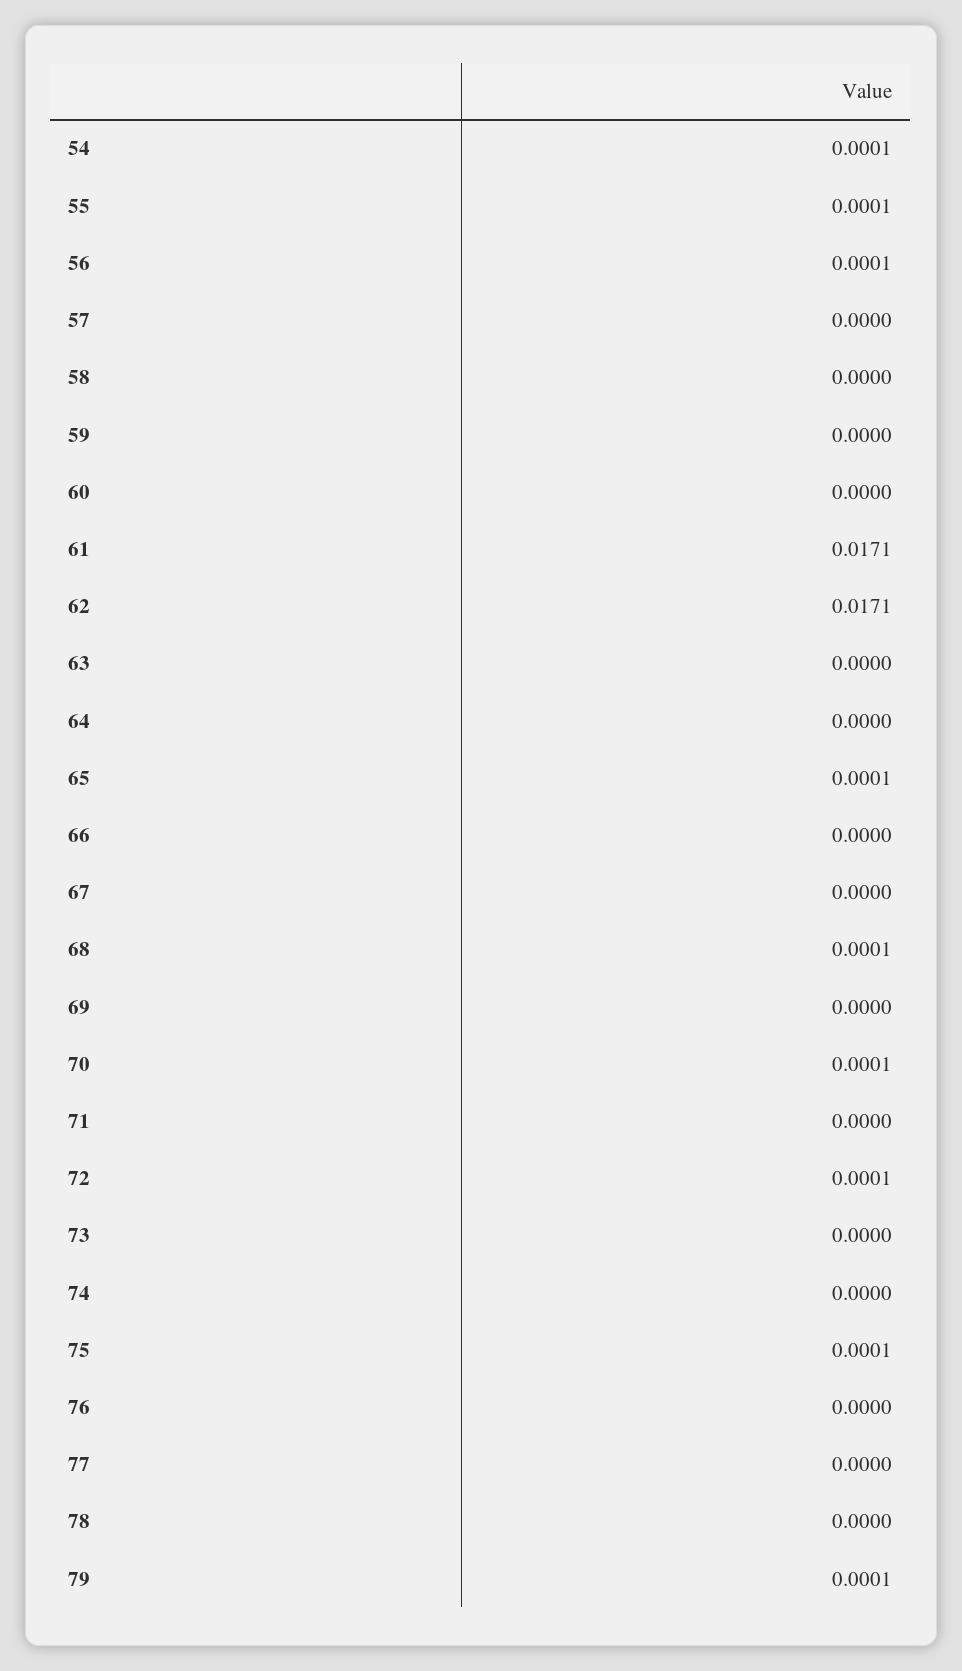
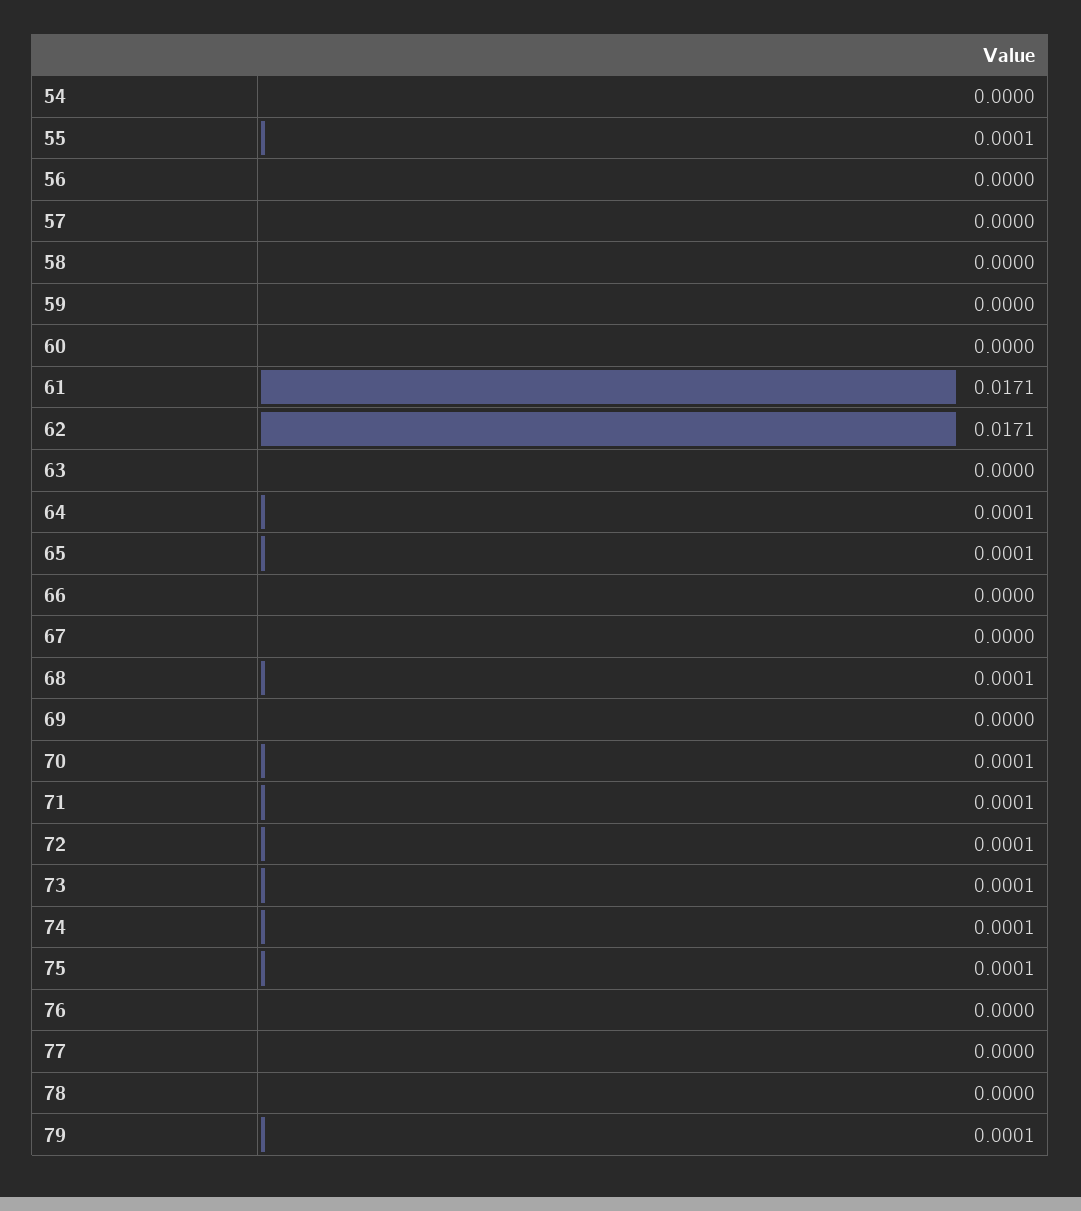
54: 0.0001 -> 0
56: 0.0001 -> 0
64: 0 -> 0.0001
71: 0 -> 0.0001
73: 0 -> 0.0001
74: 0 -> 0.0001

